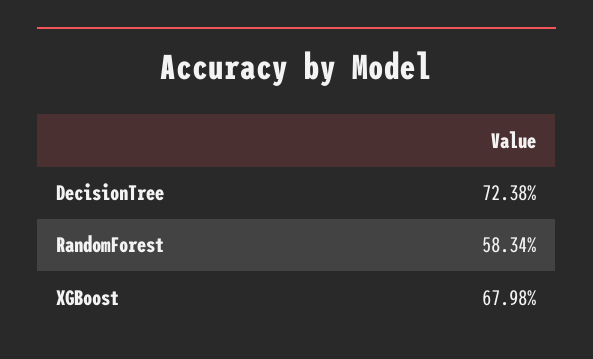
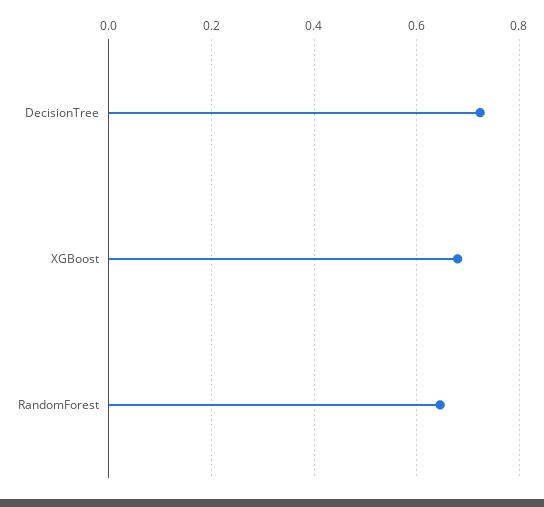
RandomForest: 0.5834 -> 0.64

